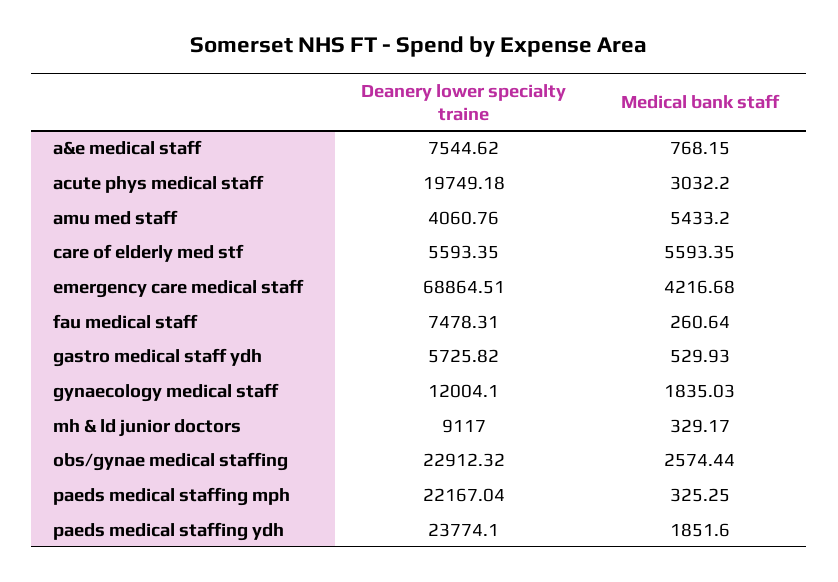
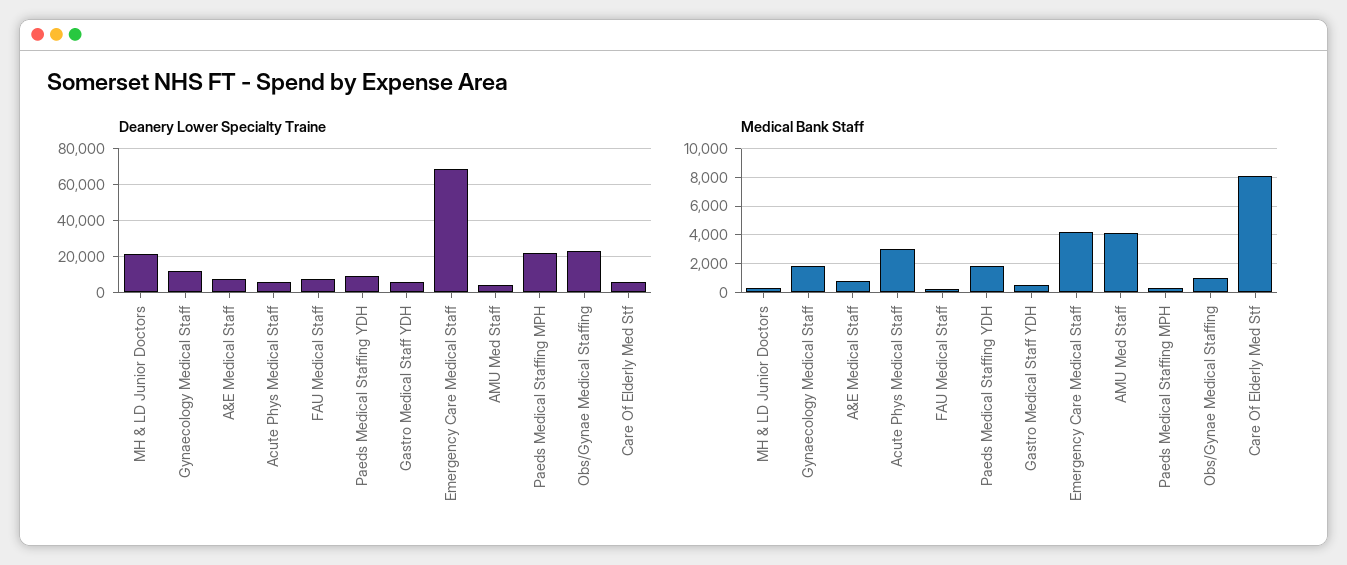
Deanery lower specialty traine, acute phys medical staff: 19749.18 -> 5000
Medical bank staff, amu med staff: 5433.2 -> 4000
Medical bank staff, care of elderly med stf: 5593.35 -> 8000
Deanery lower specialty traine, mh & ld junior doctors: 9117 -> 20000
Medical bank staff, obs/gynae medical staffing: 2574.44 -> 1000
Deanery lower specialty traine, paeds medical staffing ydh: 23774.1 -> 10000

